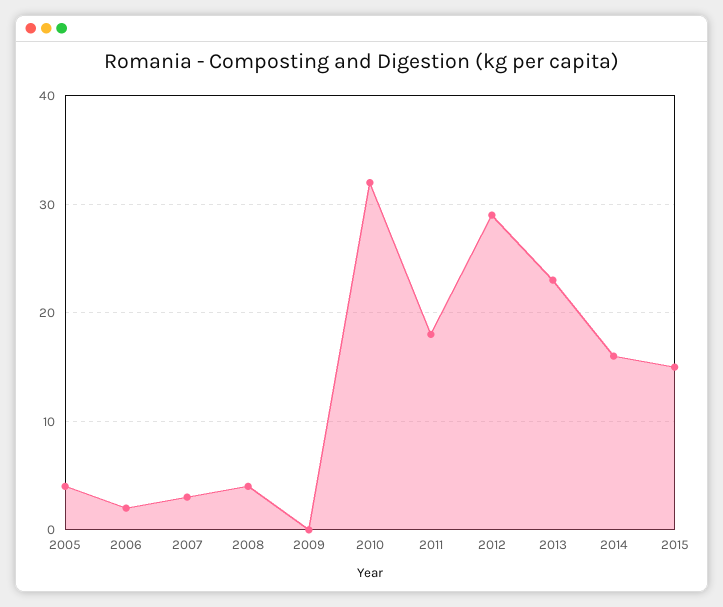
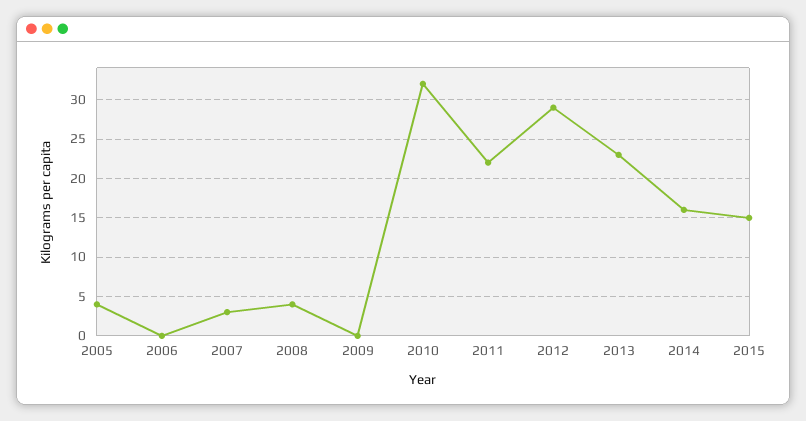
2006: 2 -> 0
2011: 18 -> 22

